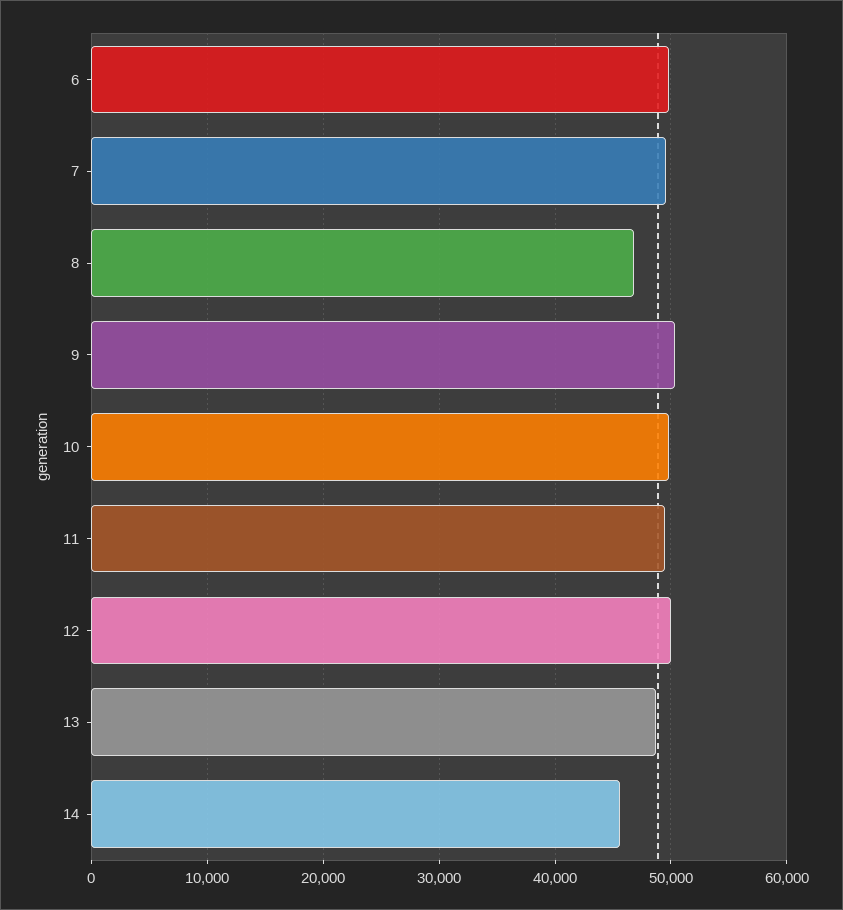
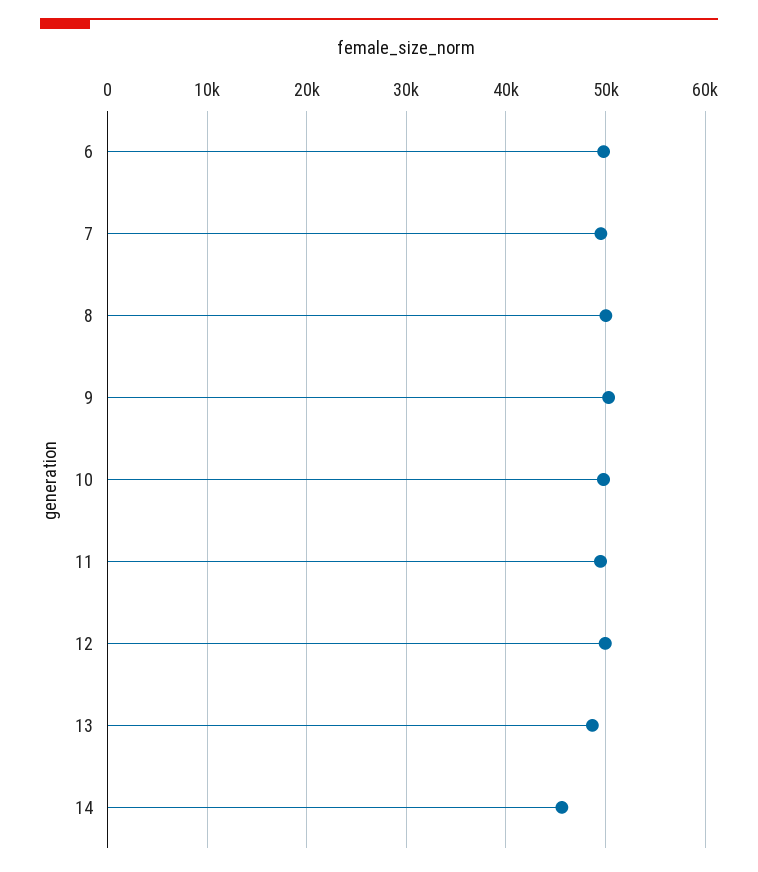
8: 47000 -> 50000

